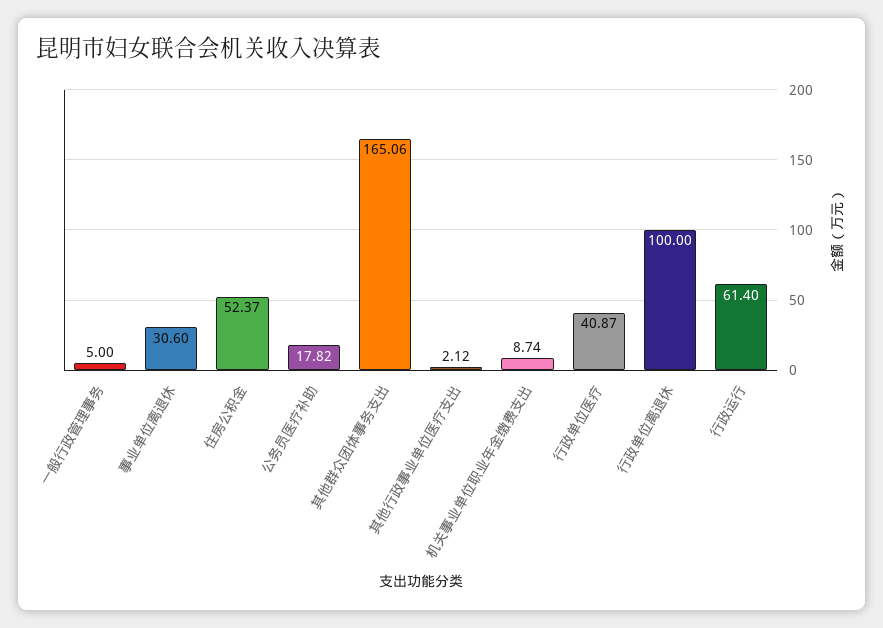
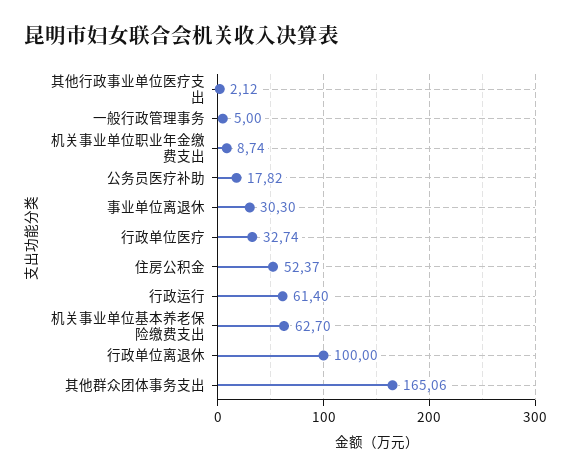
事业单位离退休: 30.6 -> 30.3
行政单位医疗: 40.87 -> 32.74
机关事业单位基本养老保险缴费支出: none -> 62.7

